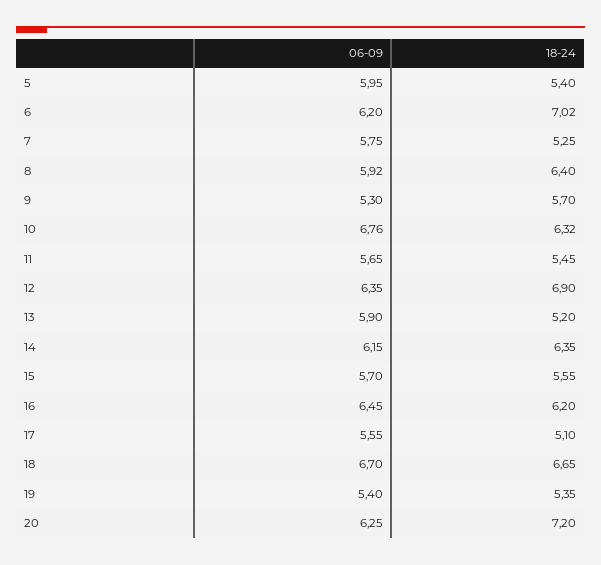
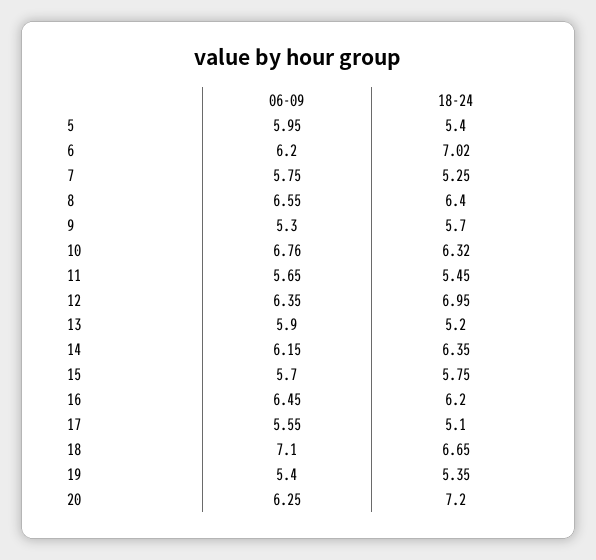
06-09, 8: 5.92 -> 6.55
18-24, 12: 6.9 -> 6.95
18-24, 15: 5.55 -> 5.75
06-09, 18: 6.7 -> 7.1

